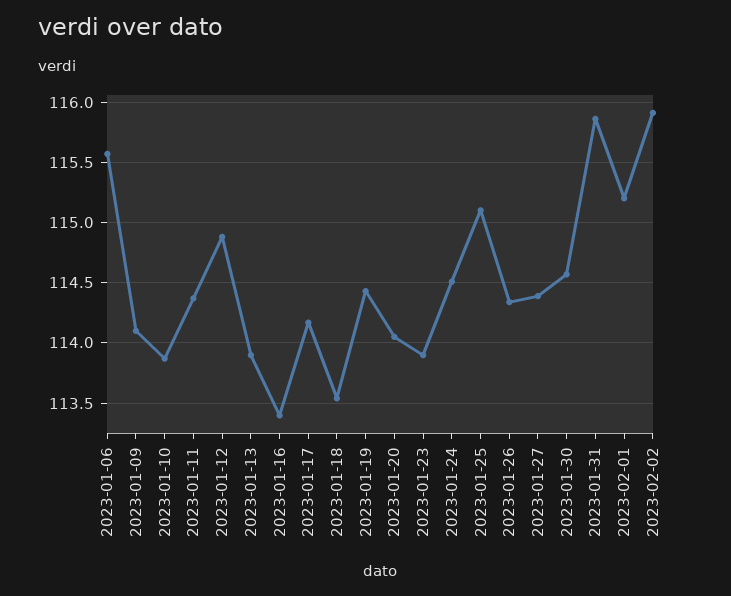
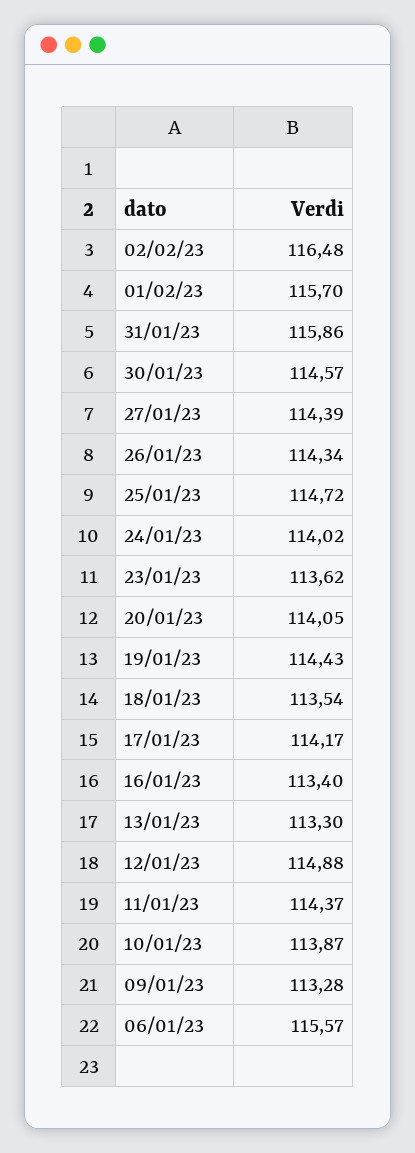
2023-01-09: 114.1 -> 113.28
2023-01-13: 113.9 -> 113.3
2023-01-23: 113.9 -> 113.62
2023-01-24: 114.5 -> 114.02
2023-01-25: 115.1 -> 114.72
2023-02-01: 115.2 -> 115.7
2023-02-02: 115.9 -> 116.48

